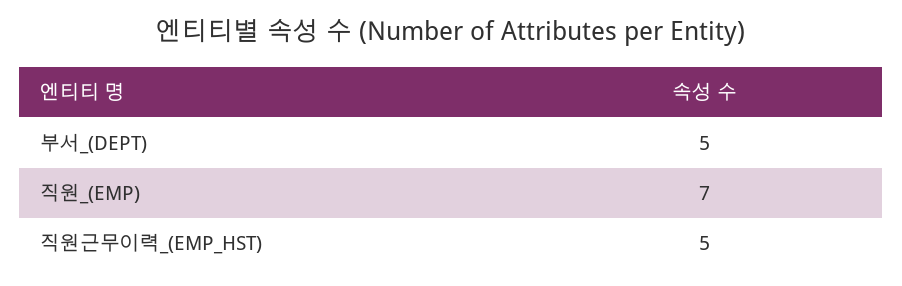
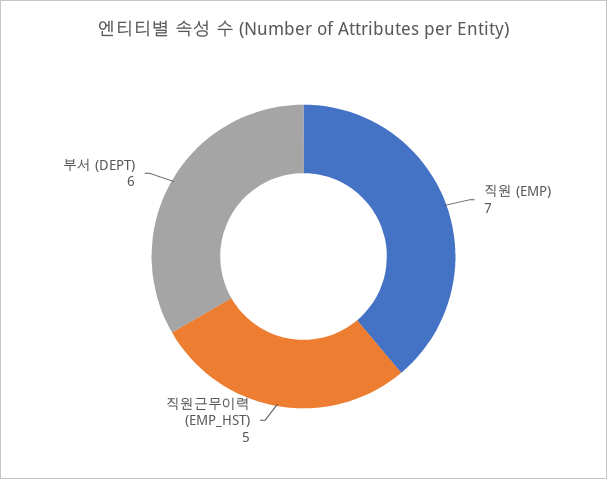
부서_(DEPT): 5 -> 6

